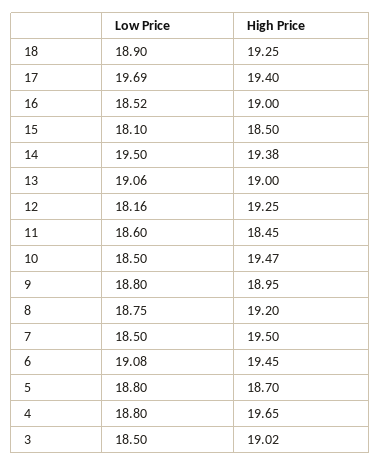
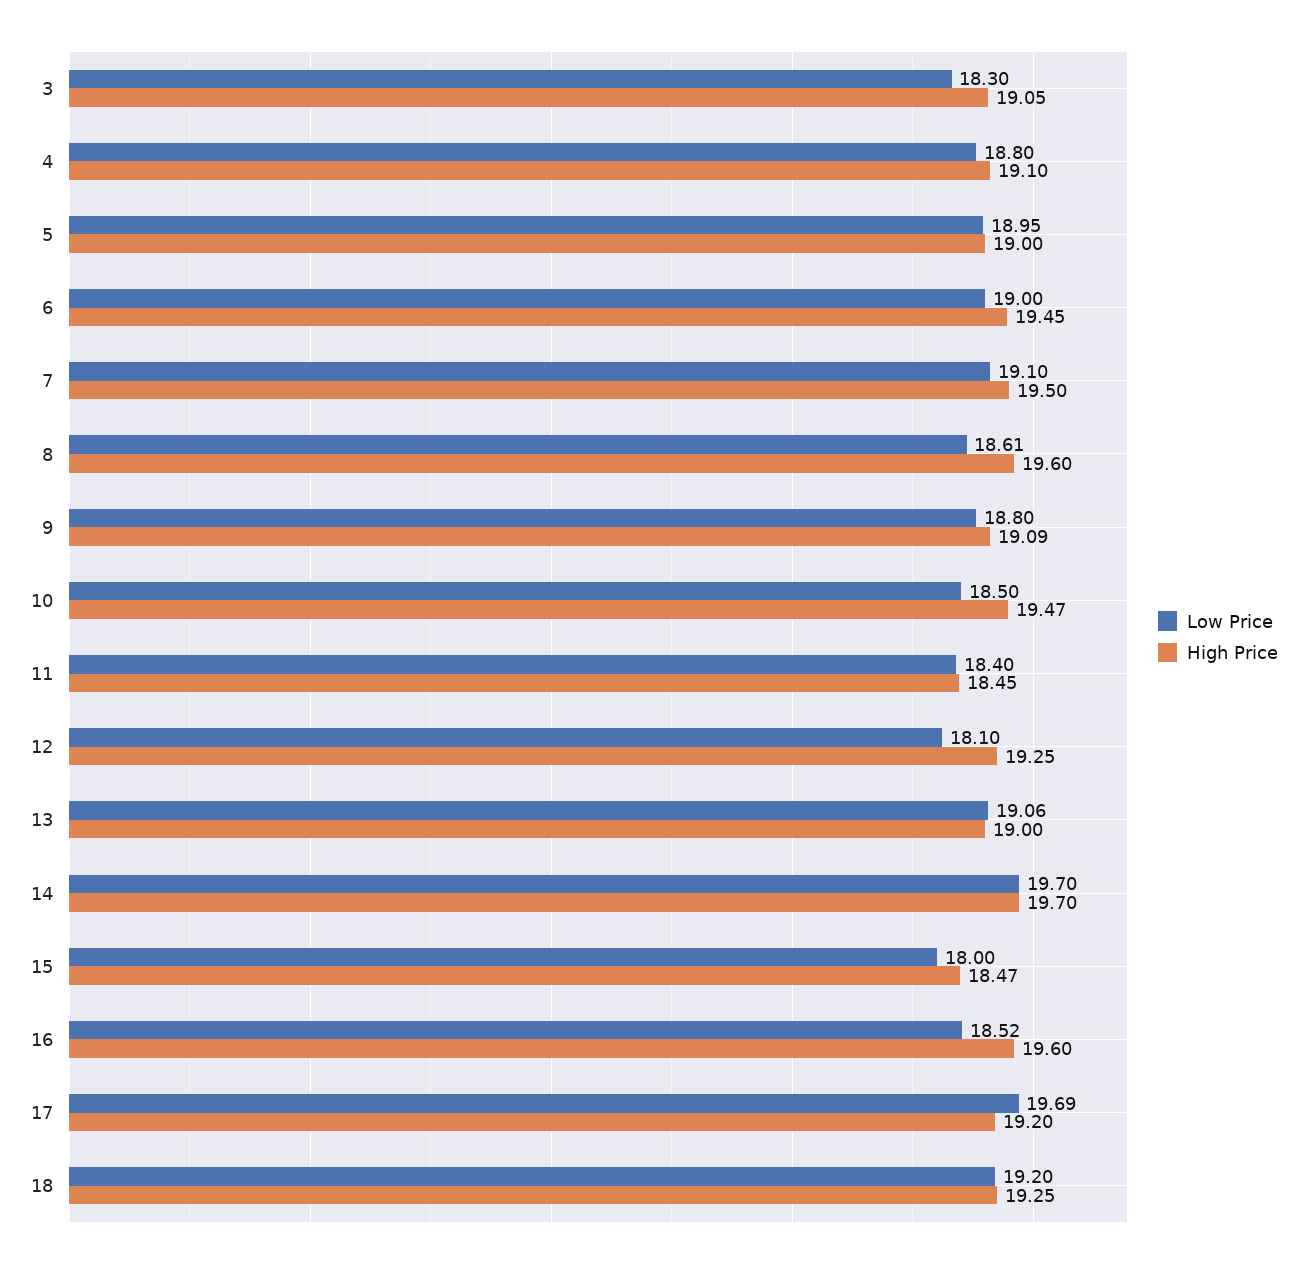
Low Price, 18: 18.9 -> 19.2
High Price, 17: 19.4 -> 19.2
High Price, 16: 19 -> 19.6
Low Price, 15: 18.1 -> 18
High Price, 15: 18.5 -> 18.47
Low Price, 14: 19.5 -> 19.7
High Price, 14: 19.38 -> 19.7
Low Price, 12: 18.16 -> 18.1
Low Price, 11: 18.6 -> 18.4
High Price, 9: 18.95 -> 19.09
Low Price, 8: 18.75 -> 18.61
High Price, 8: 19.2 -> 19.6
Low Price, 7: 18.5 -> 19.1
Low Price, 6: 19.08 -> 19
Low Price, 5: 18.8 -> 18.95
High Price, 5: 18.7 -> 19
High Price, 4: 19.65 -> 19.1
Low Price, 3: 18.5 -> 18.3
High Price, 3: 19.02 -> 19.05

